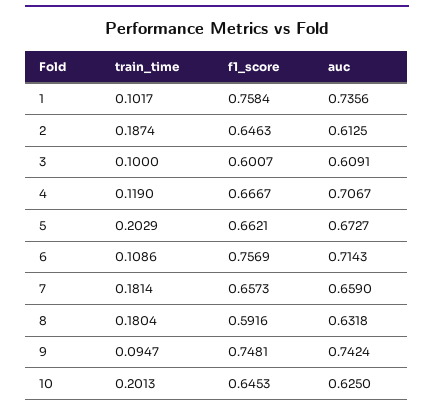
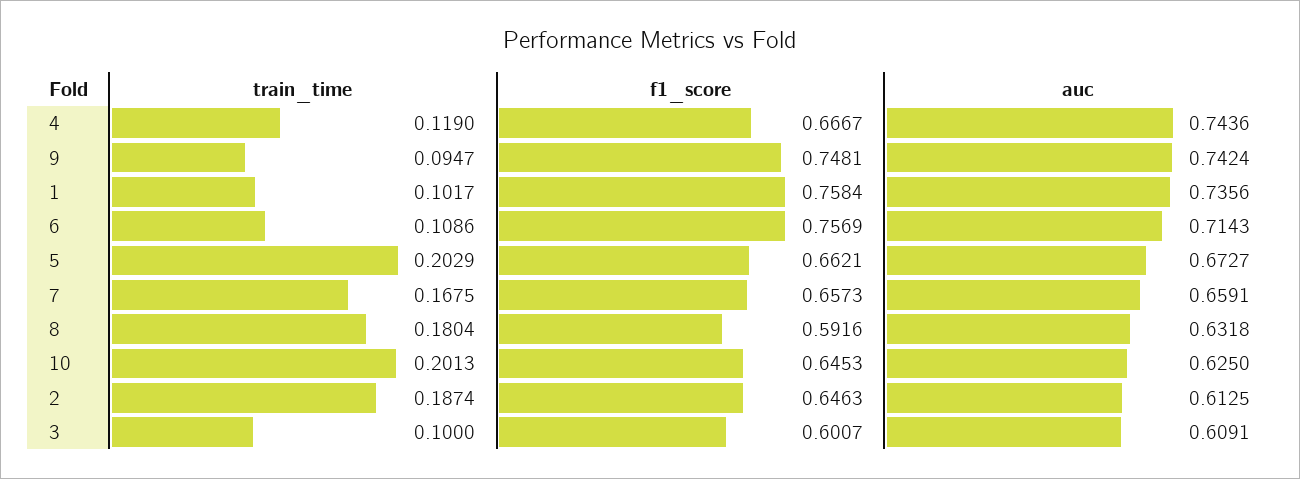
auc, 4: 0.7067 -> 0.7436
train_time, 7: 0.1814 -> 0.1675
auc, 7: 0.659 -> 0.6591

